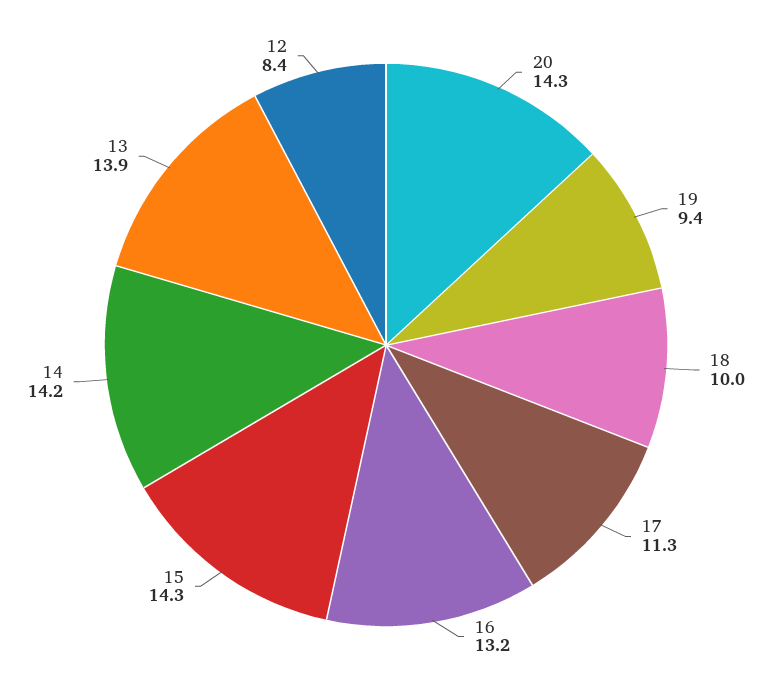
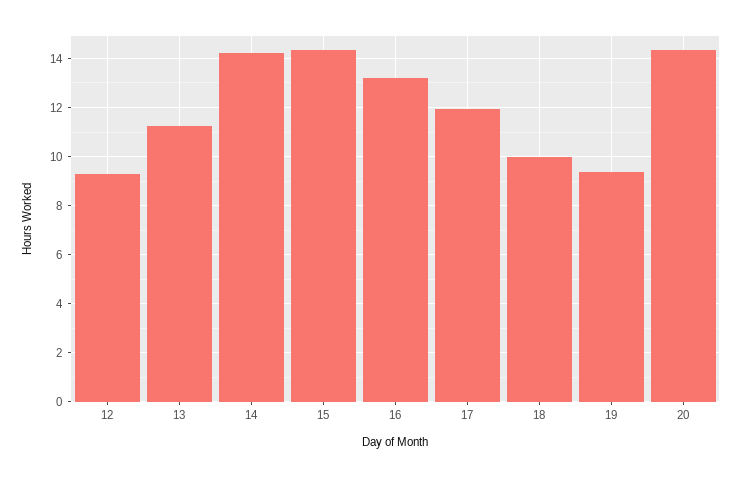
17: 11.3 -> 12
13: 13.9 -> 11.25
12: 8.4 -> 9.25

